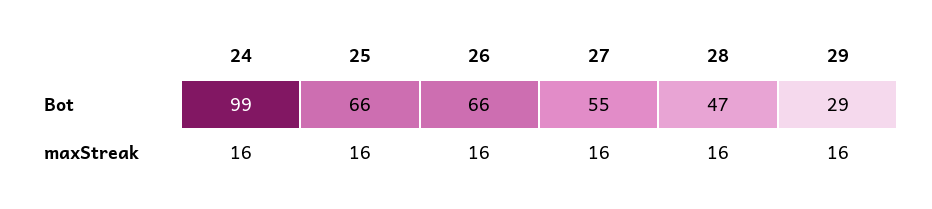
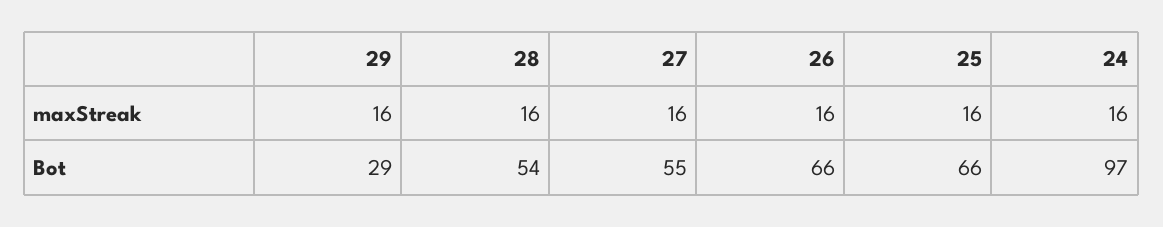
24, Bot: 99 -> 97
28, Bot: 47 -> 54

